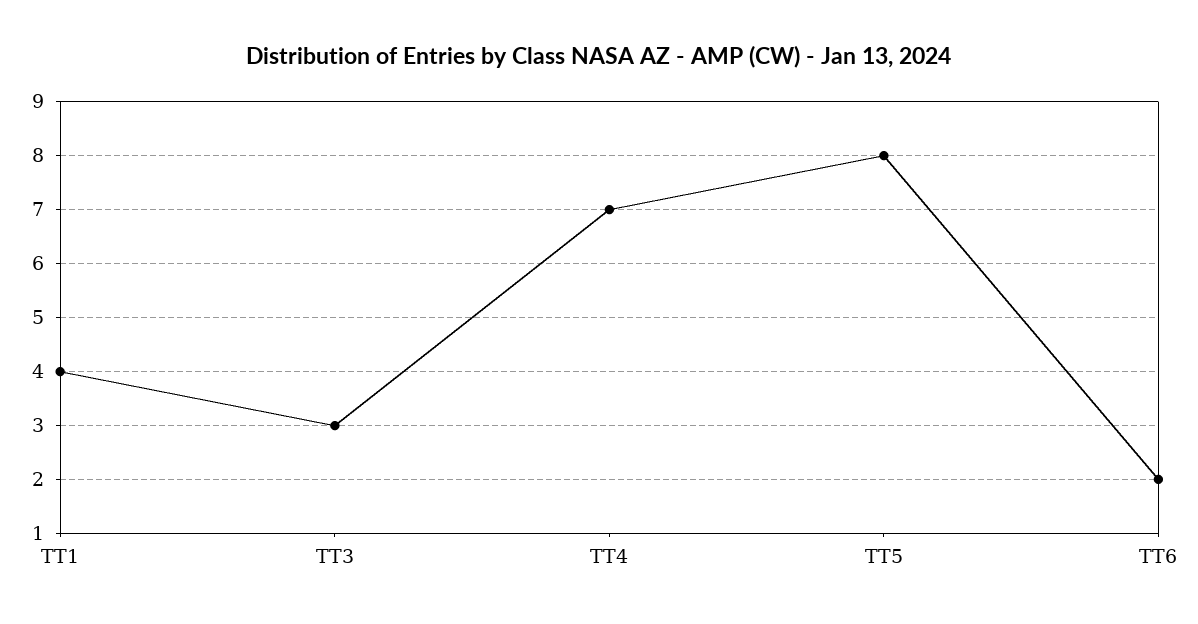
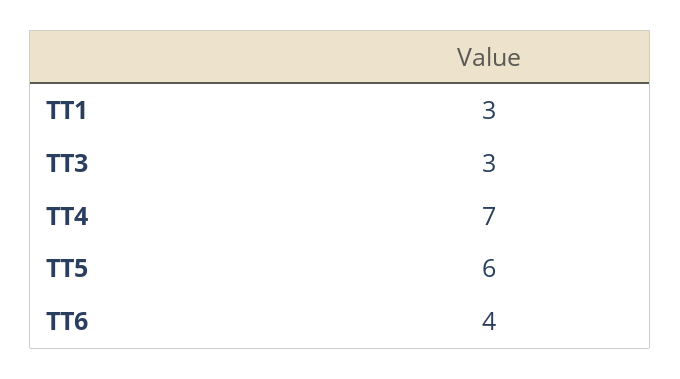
TT1: 4 -> 3
TT5: 8 -> 6
TT6: 2 -> 4

